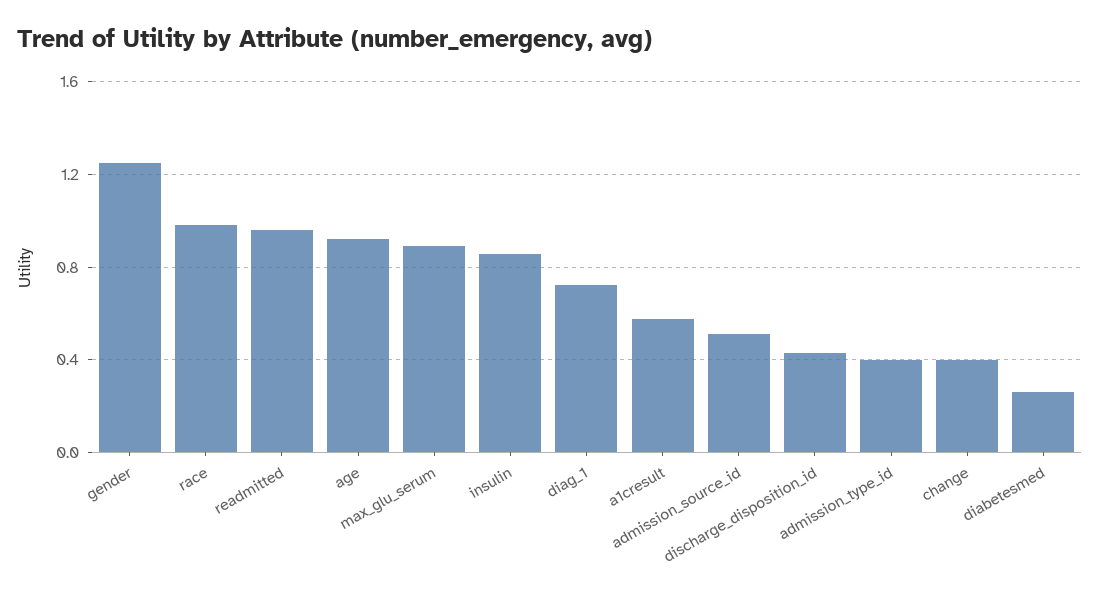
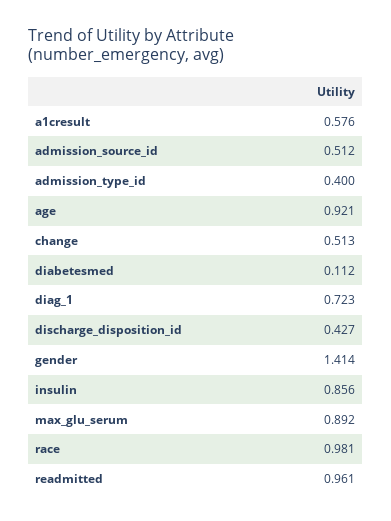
gender: 1.25 -> 1.414
change: 0.4 -> 0.513
diabetesmed: 0.25 -> 0.112

